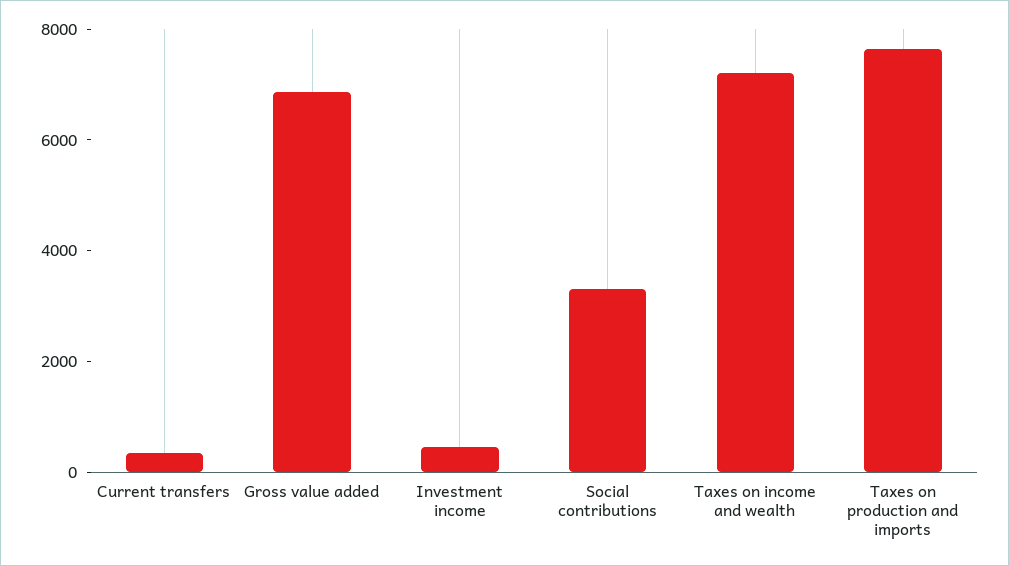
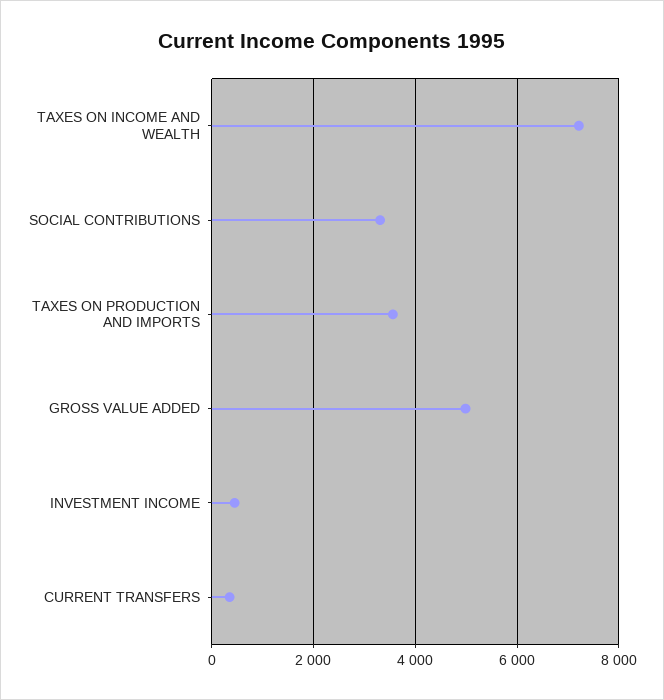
Gross value added: 7000 -> 5000
Taxes on production and imports: 7500 -> 3600

